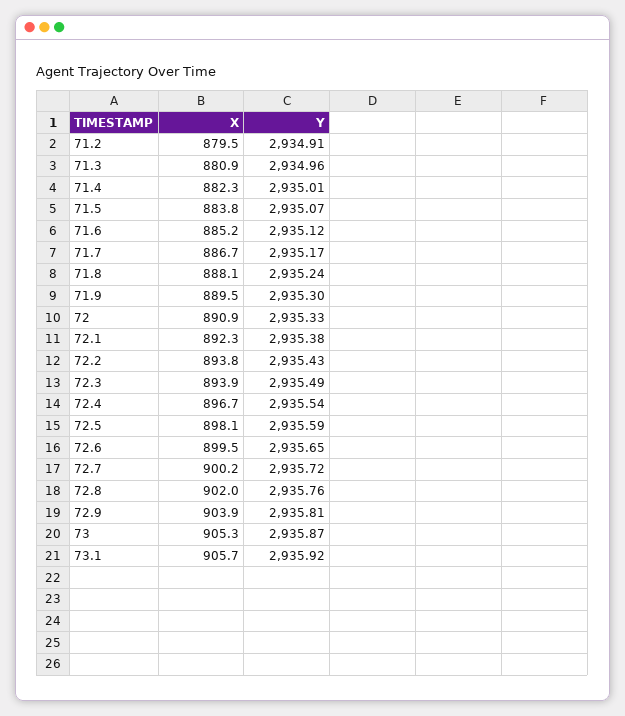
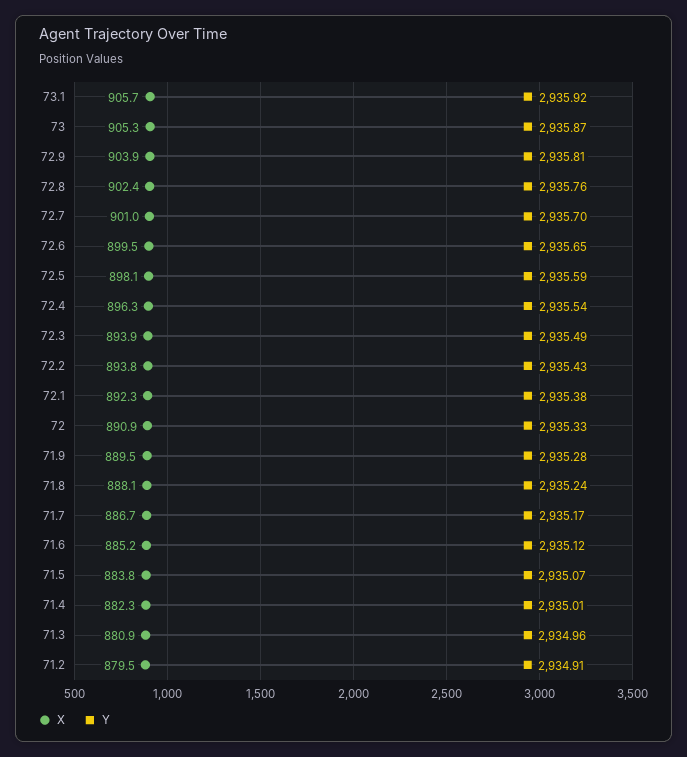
Y, 71.9: 2935.3 -> 2935.28
X, 72.4: 896.7 -> 896.3
X, 72.7: 900.2 -> 901
Y, 72.7: 2935.72 -> 2935.7
X, 72.8: 902 -> 902.4

